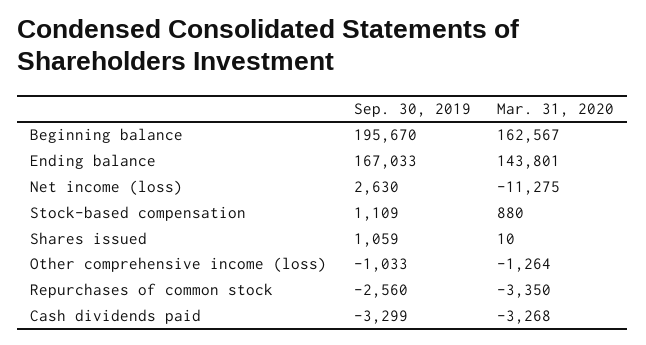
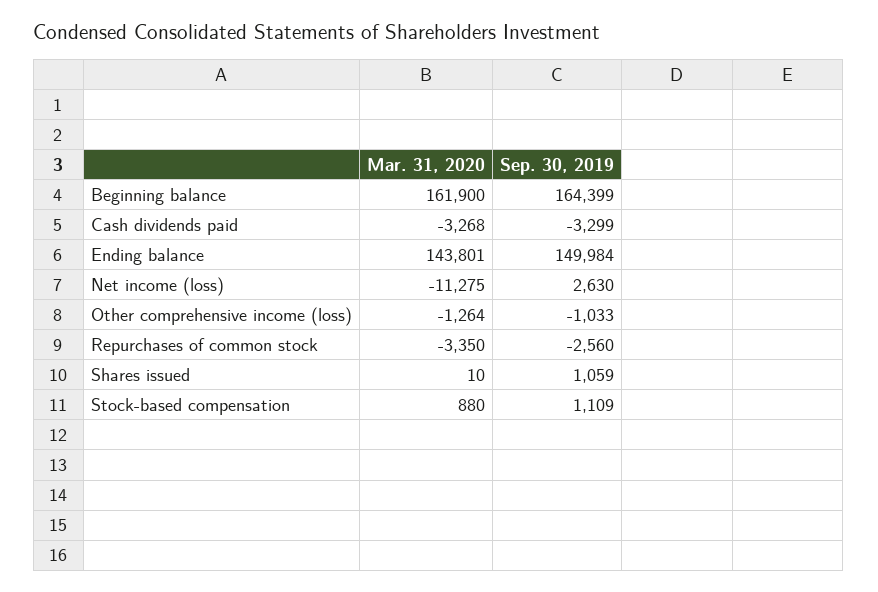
Sep. 30, 2019, Beginning balance: 195670 -> 164399
Mar. 31, 2020, Beginning balance: 162567 -> 161900
Sep. 30, 2019, Ending balance: 167033 -> 149984

